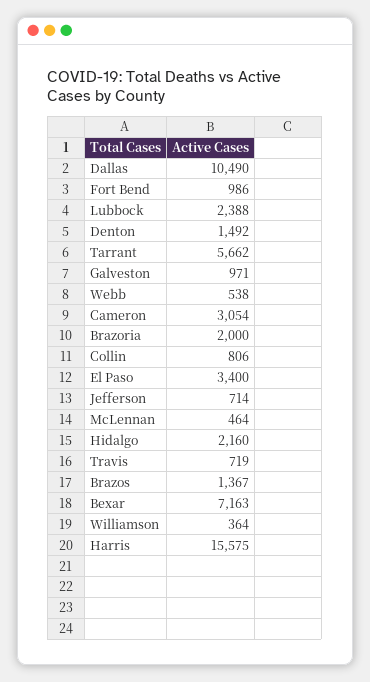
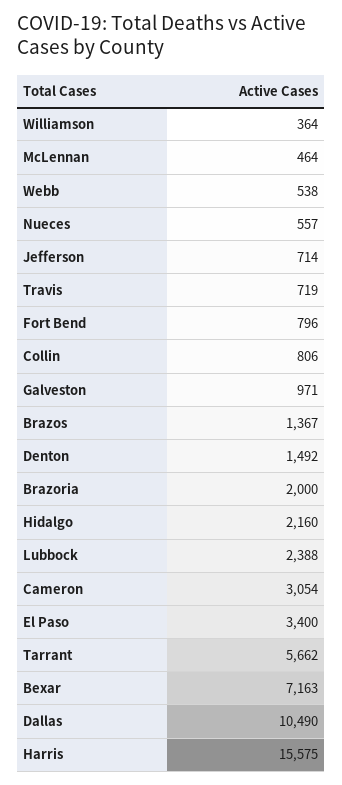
Fort Bend: 986 -> 796
Nueces: none -> 557

